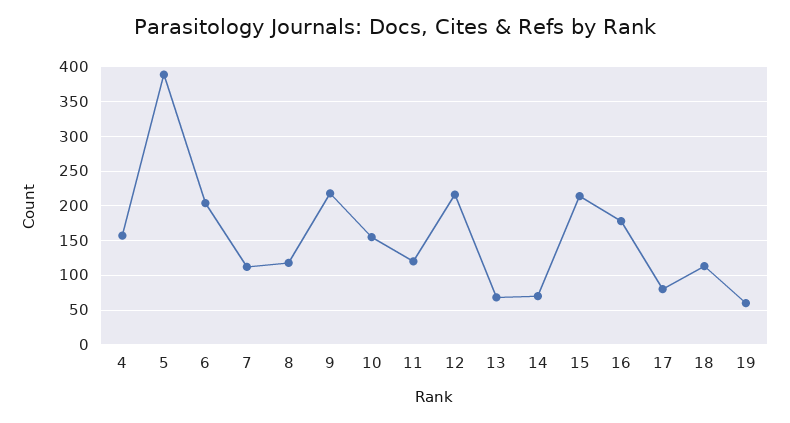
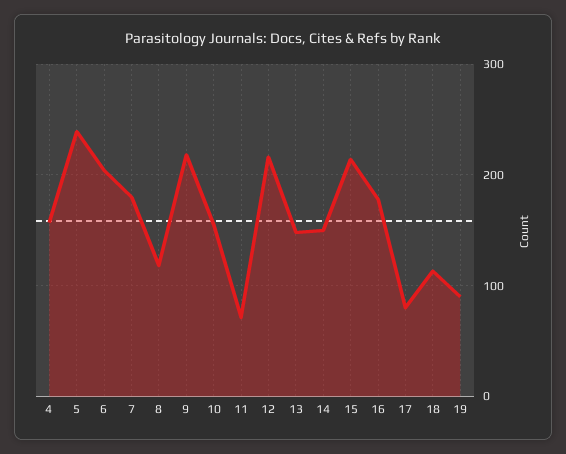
5: 390 -> 240
7: 110 -> 180
11: 120 -> 70
13: 70 -> 150
14: 70 -> 150
19: 60 -> 90

